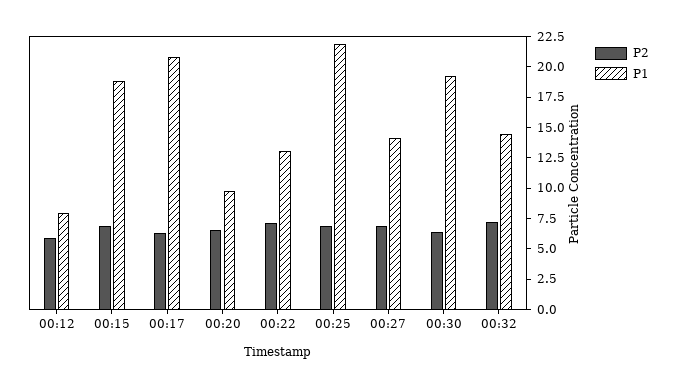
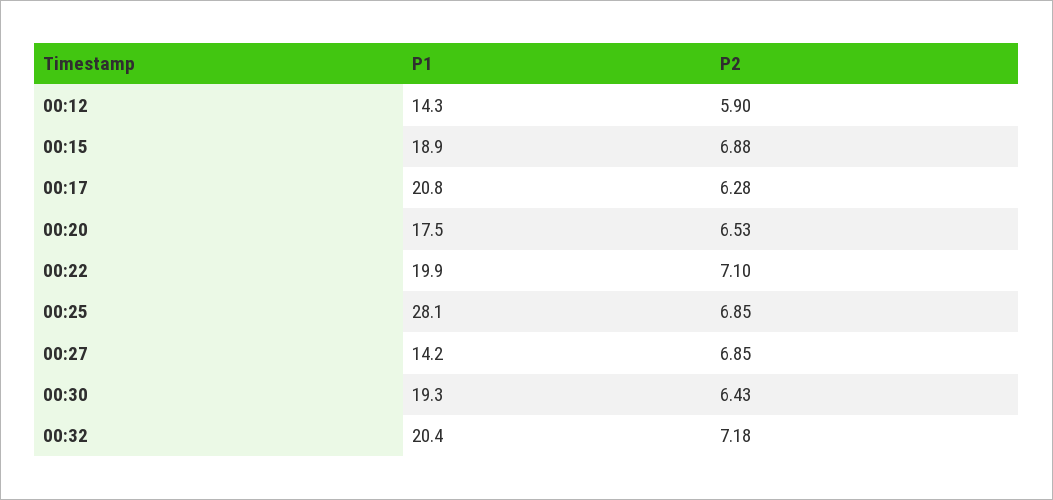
P1, 00:12: 7.5 -> 14.3
P1, 00:20: 10 -> 17.5
P1, 00:22: 12.5 -> 19.9
P1, 00:25: 22.5 -> 28.1
P1, 00:32: 15 -> 20.4

